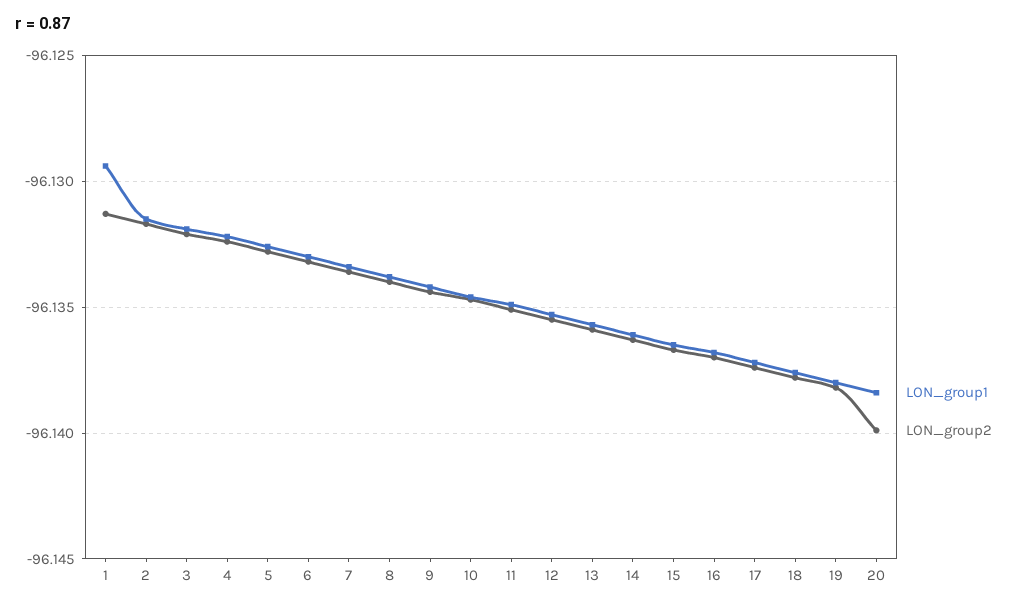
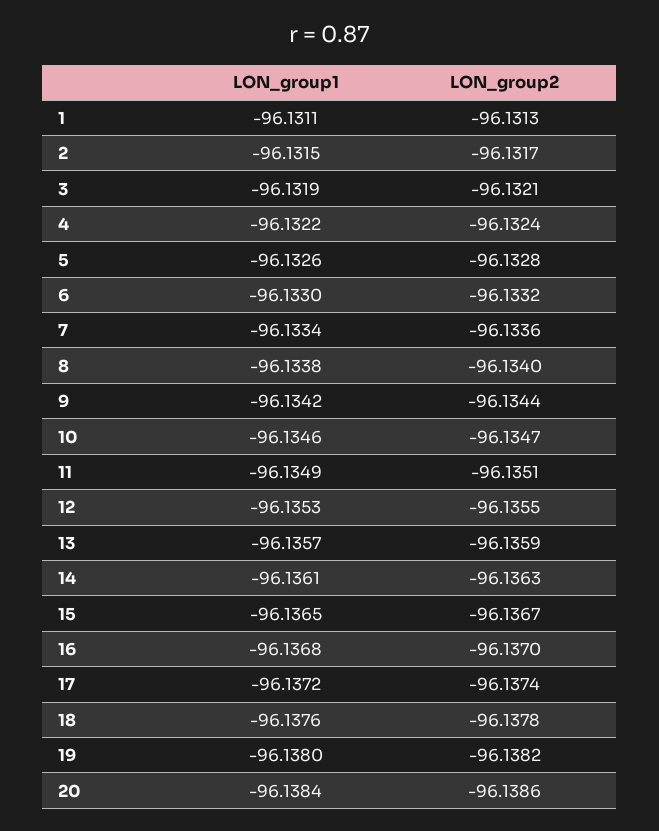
LON_group1, 1: -96.1295 -> -96.1311
LON_group2, 20: -96.14 -> -96.1386

